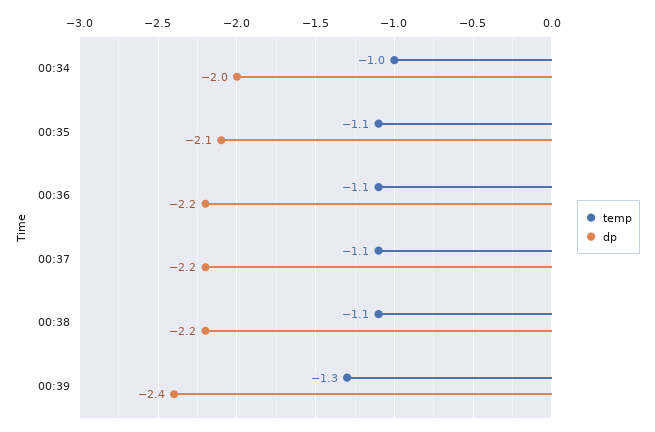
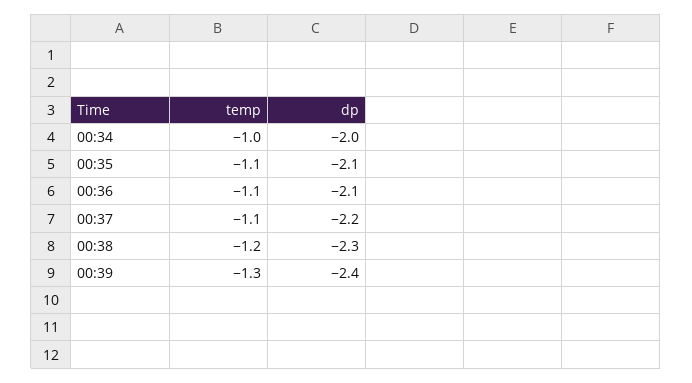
dp, 00:36: -2.2 -> -2.1
temp, 00:38: -1.1 -> -1.2
dp, 00:38: -2.2 -> -2.3

